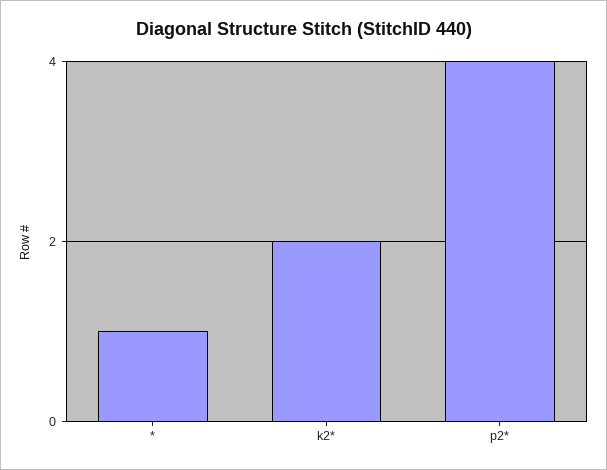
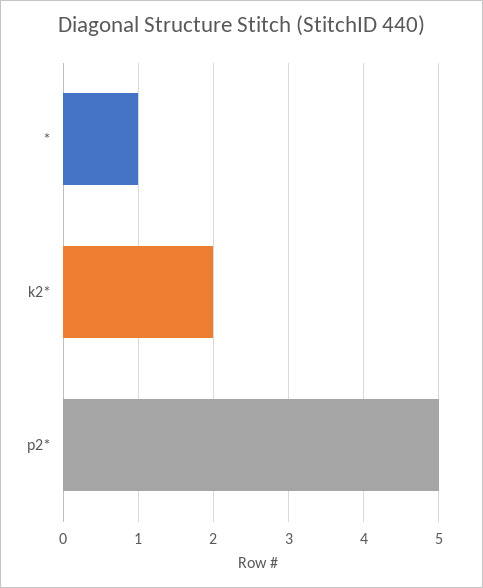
p2*: 4 -> 5

